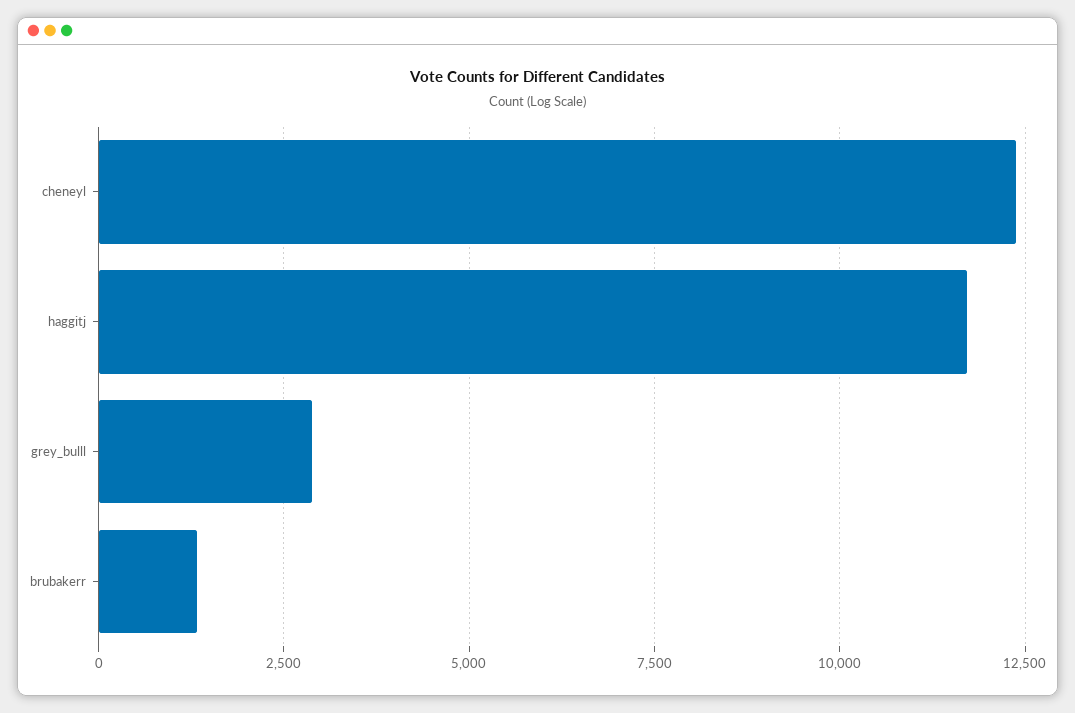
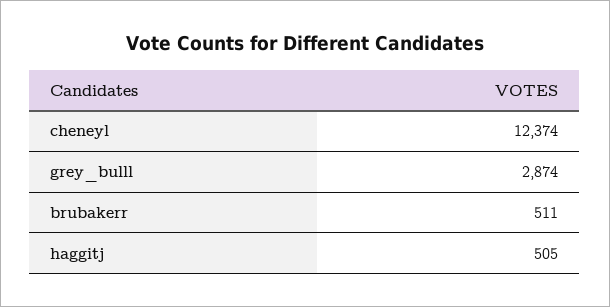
haggitj: 11750 -> 505
brubakerr: 1250 -> 511

